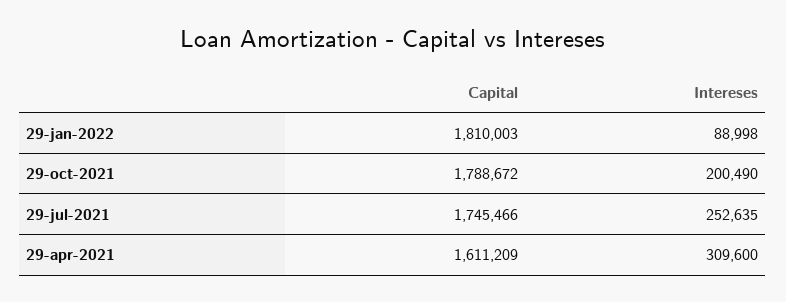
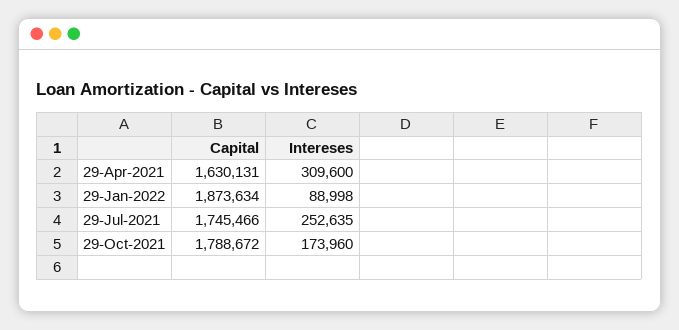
Capital, 29-jan-2022: 1810003 -> 1873634
Intereses, 29-oct-2021: 200490 -> 173960
Capital, 29-apr-2021: 1611209 -> 1630131

